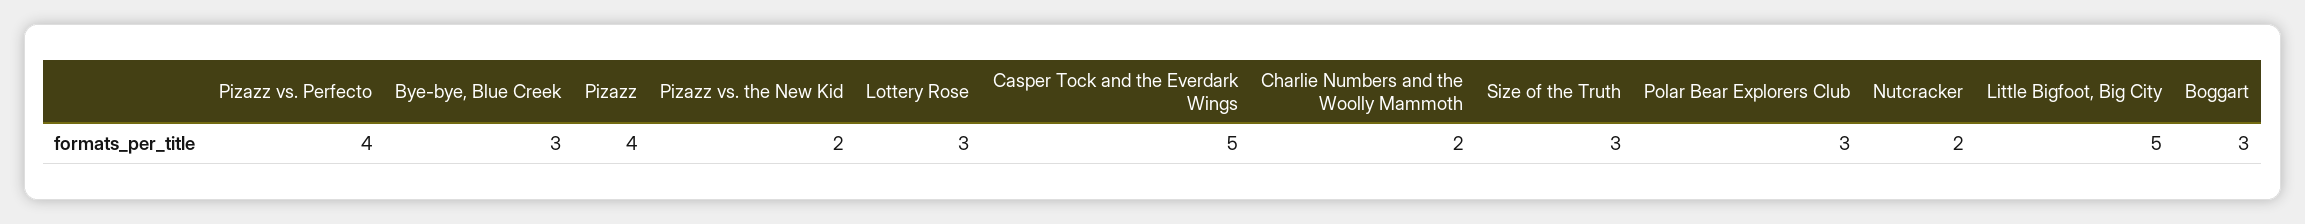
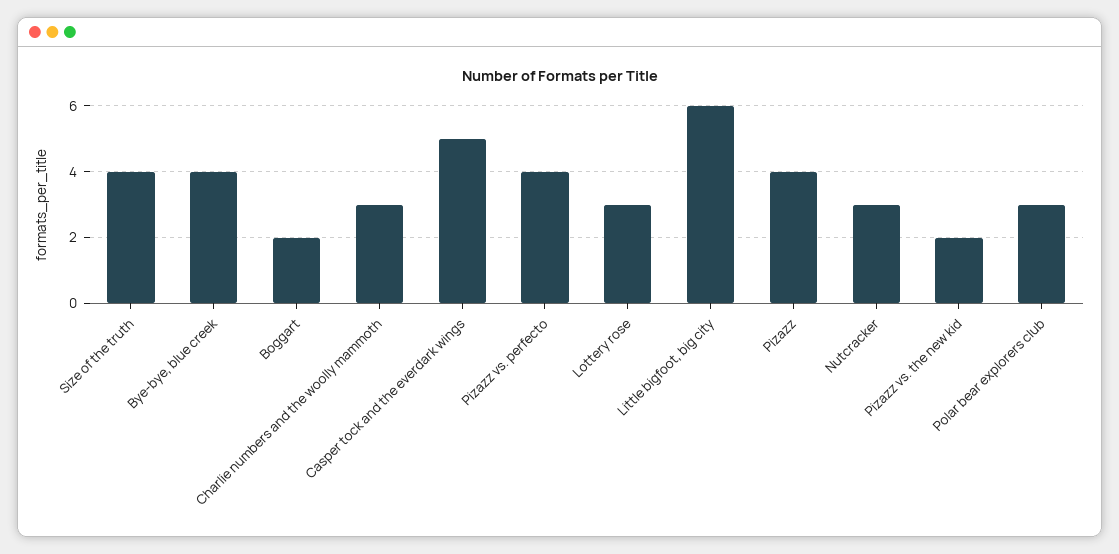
Bye-bye, Blue Creek: 3 -> 4
Charlie Numbers and the Woolly Mammoth: 2 -> 3
Size of the Truth: 3 -> 4
Nutcracker: 2 -> 3
Little Bigfoot, Big City: 5 -> 6
Boggart: 3 -> 2

